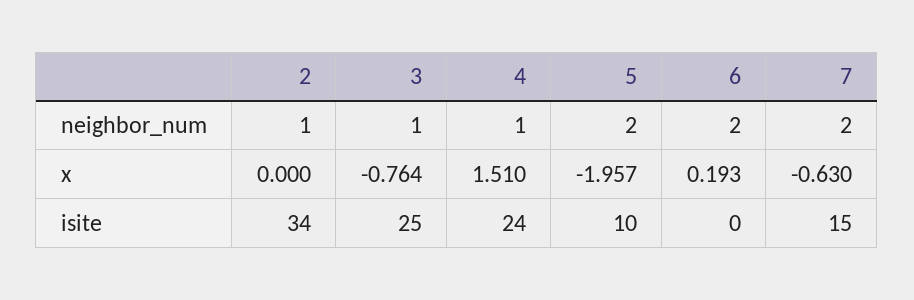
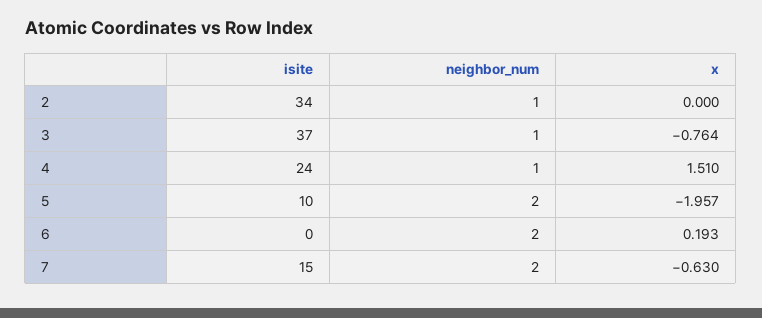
3, isite: 25 -> 37

